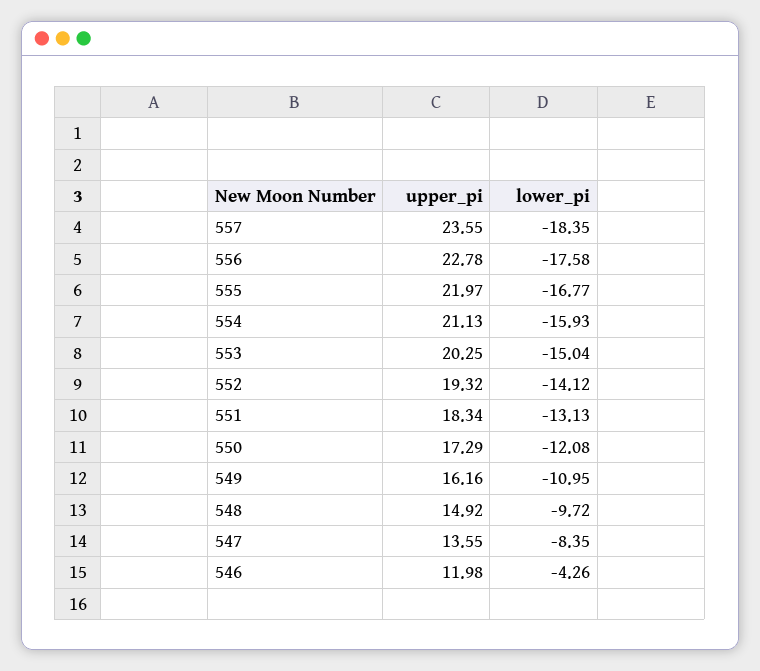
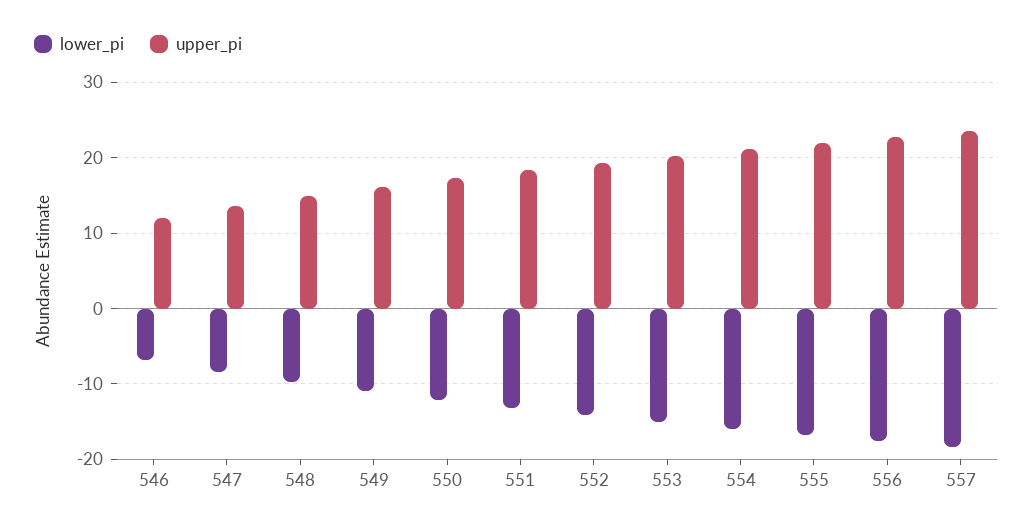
lower_pi, 546: -4.26 -> -7

